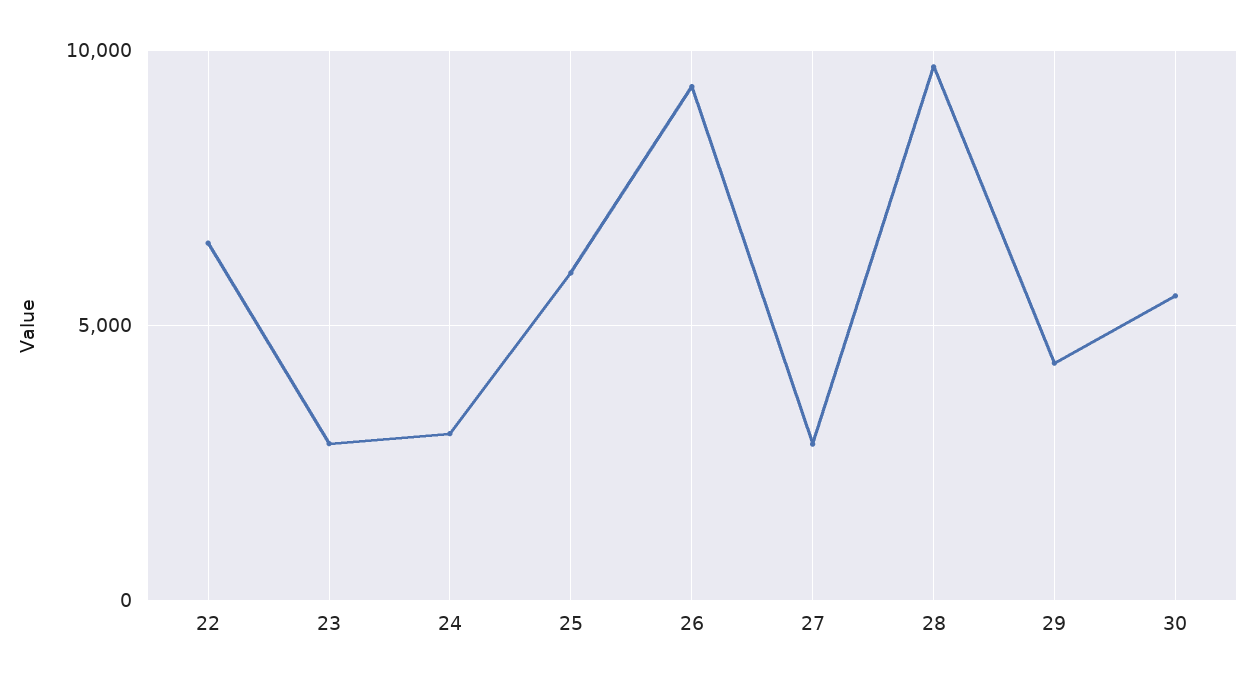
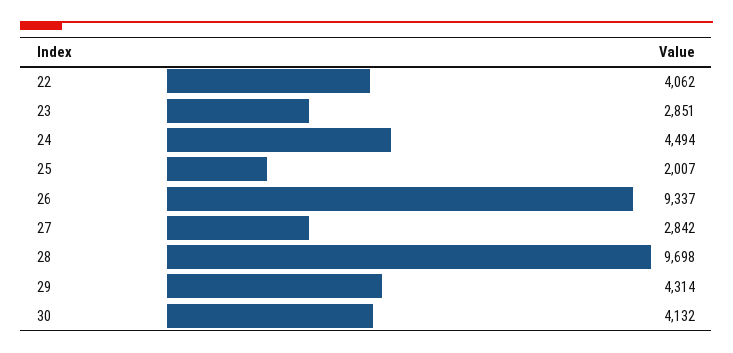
22: 6500 -> 4062
24: 3000 -> 4494
25: 6000 -> 2007
30: 5500 -> 4132

